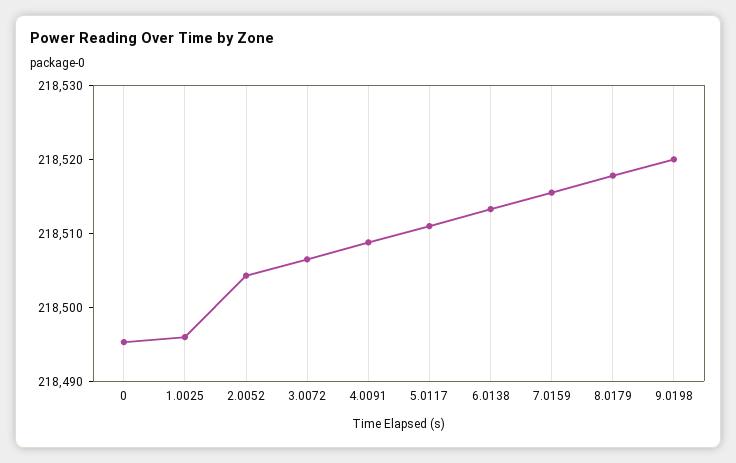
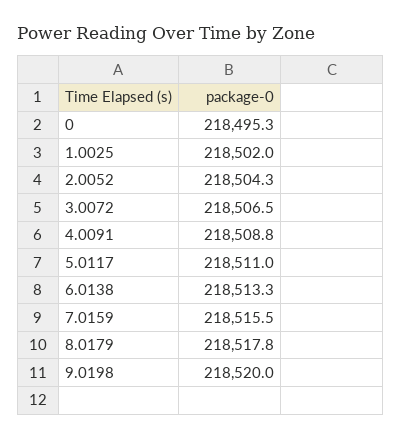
1.0025: 218496 -> 218502

